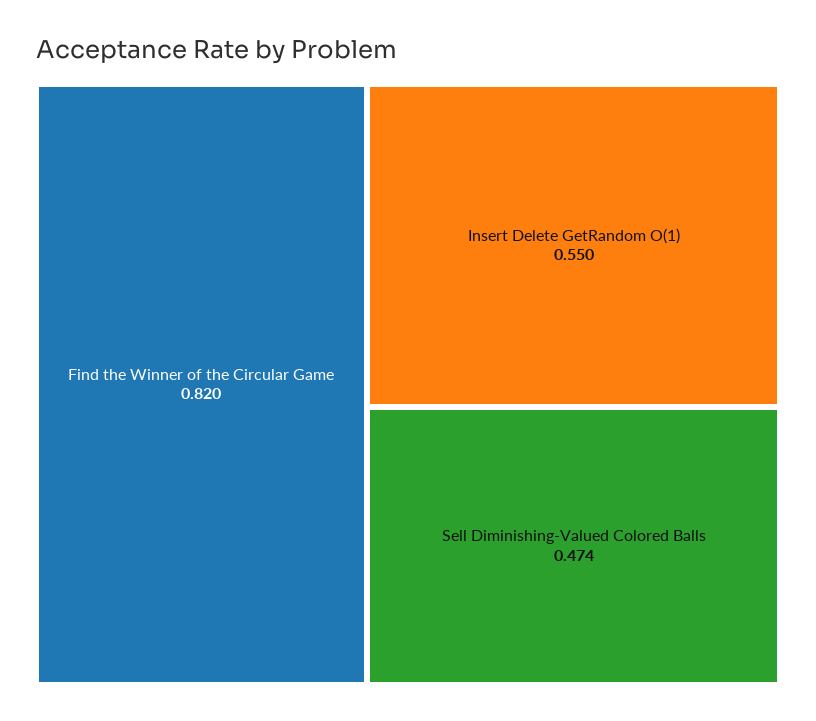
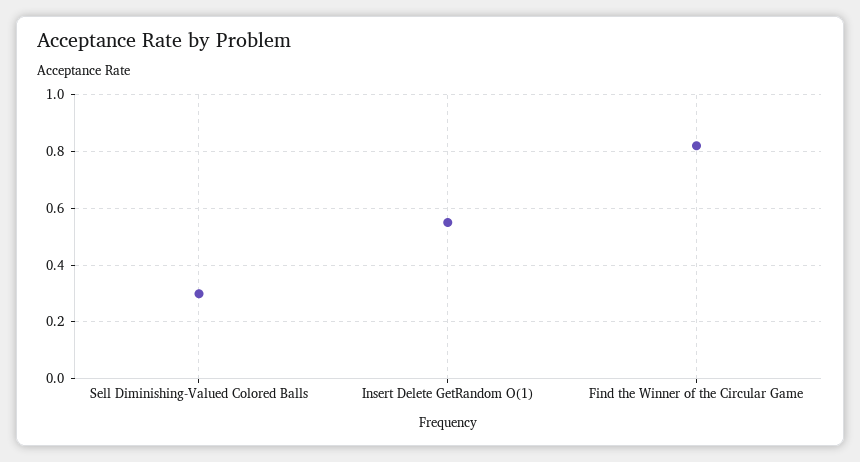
Sell Diminishing-Valued Colored Balls: 0.474 -> 0.3

